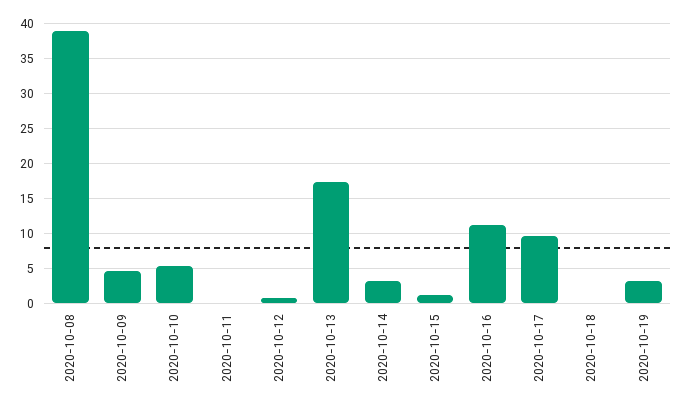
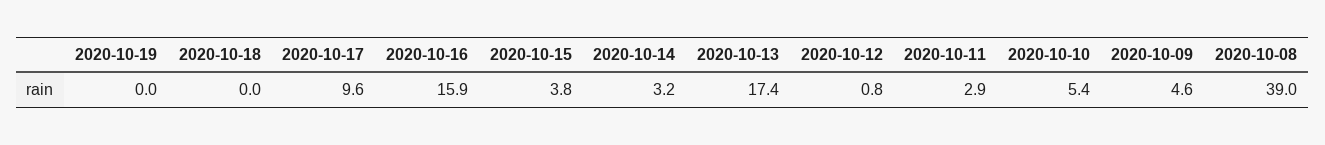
2020-10-11: 0 -> 2.9
2020-10-15: 1 -> 3.8
2020-10-16: 11 -> 15.9
2020-10-19: 3 -> 0

